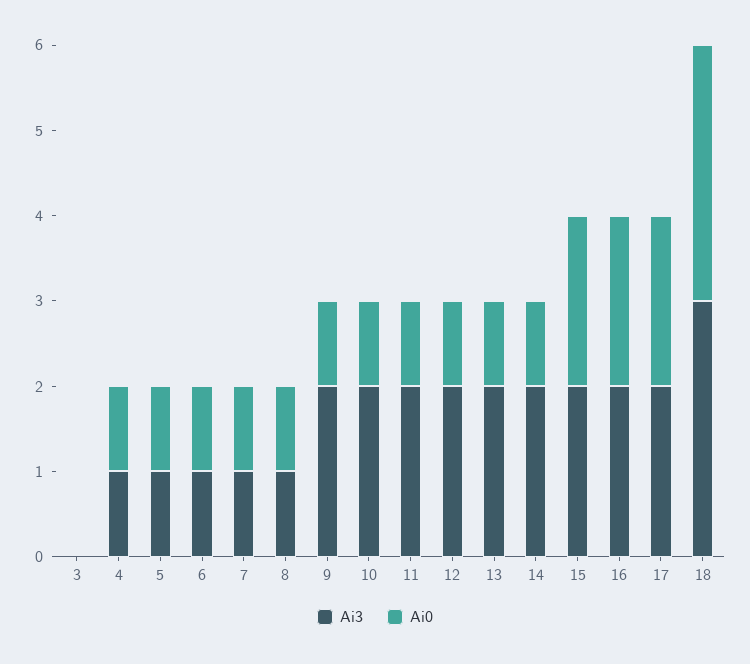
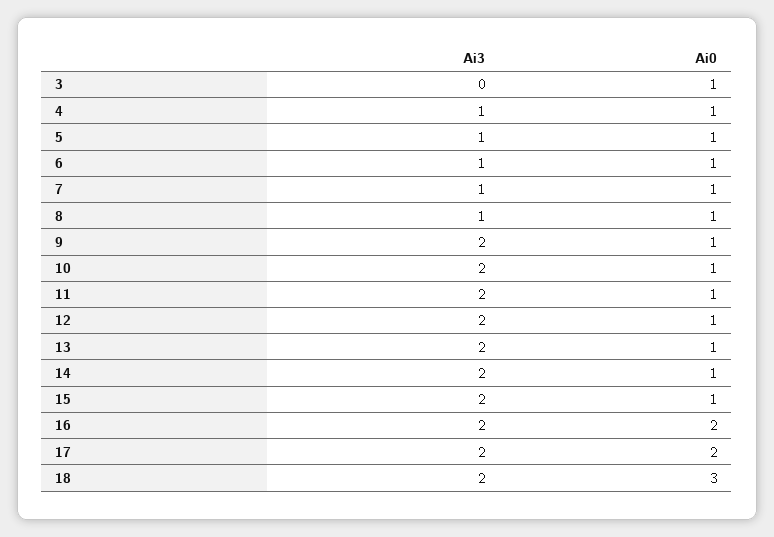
Ai0, 3: 0 -> 1
Ai0, 15: 2 -> 1
Ai3, 18: 3 -> 2

